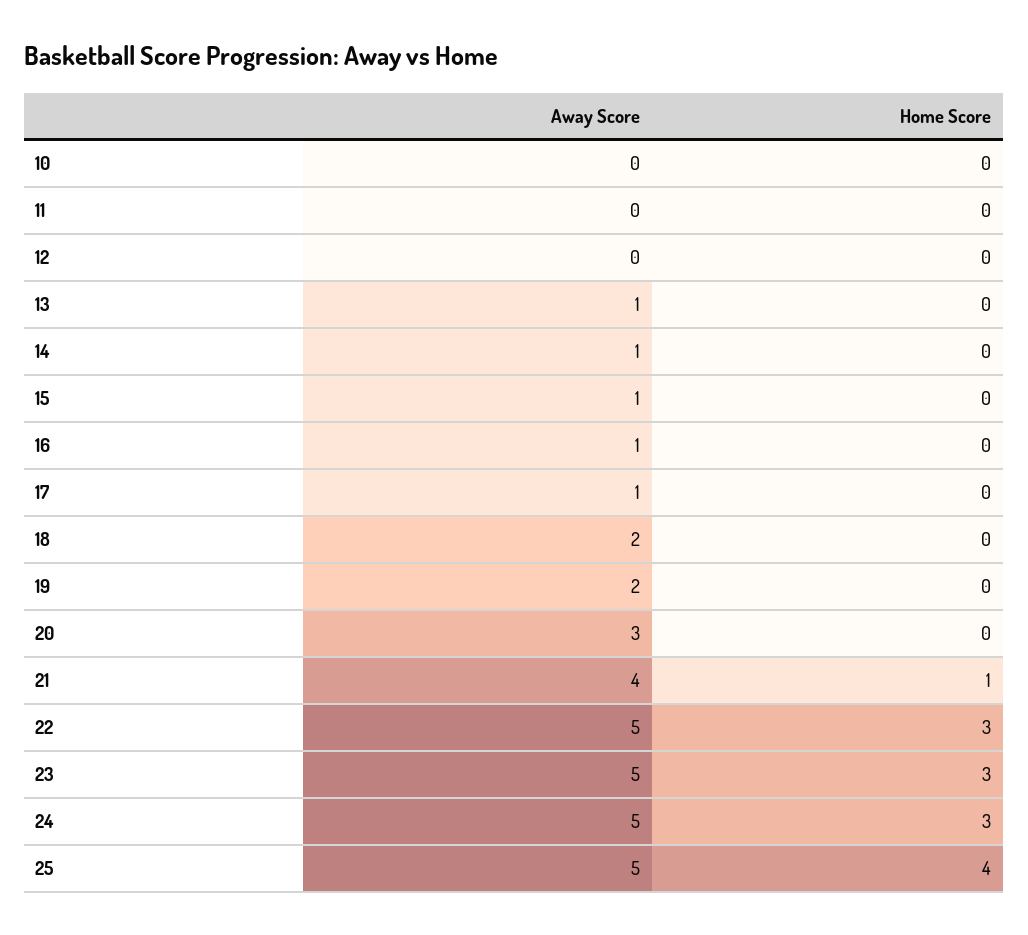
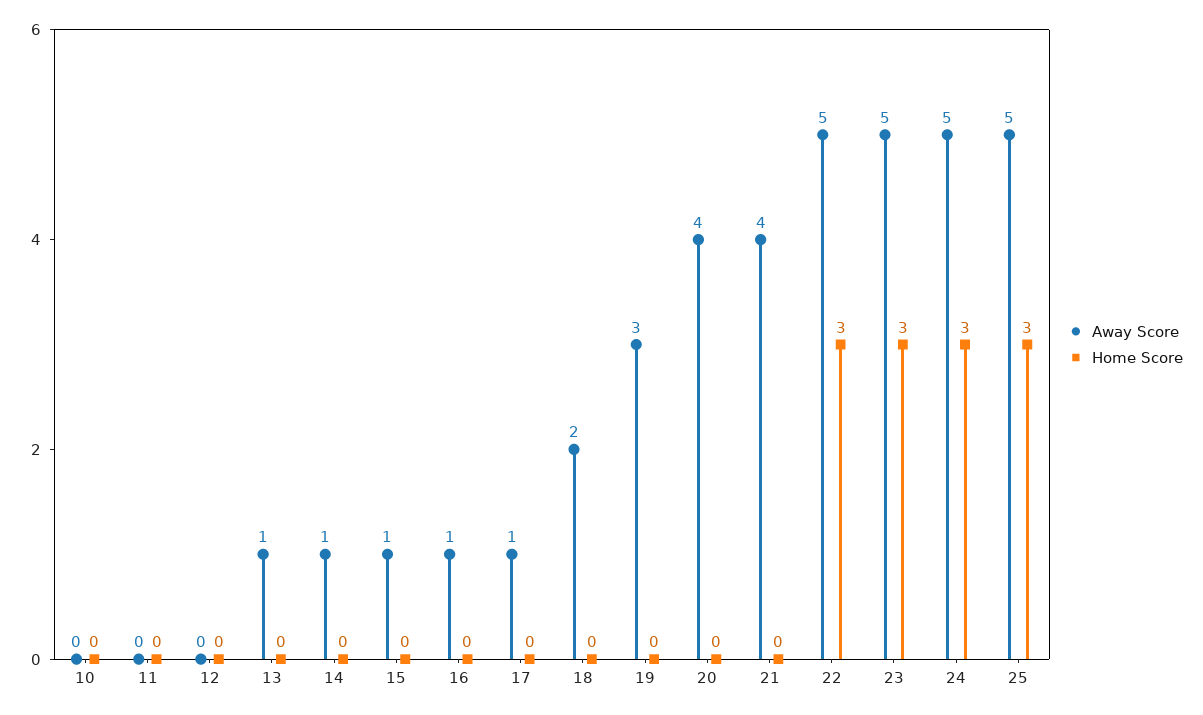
Away Score, 19: 2 -> 3
Away Score, 20: 3 -> 4
Home Score, 21: 1 -> 0
Home Score, 25: 4 -> 3

